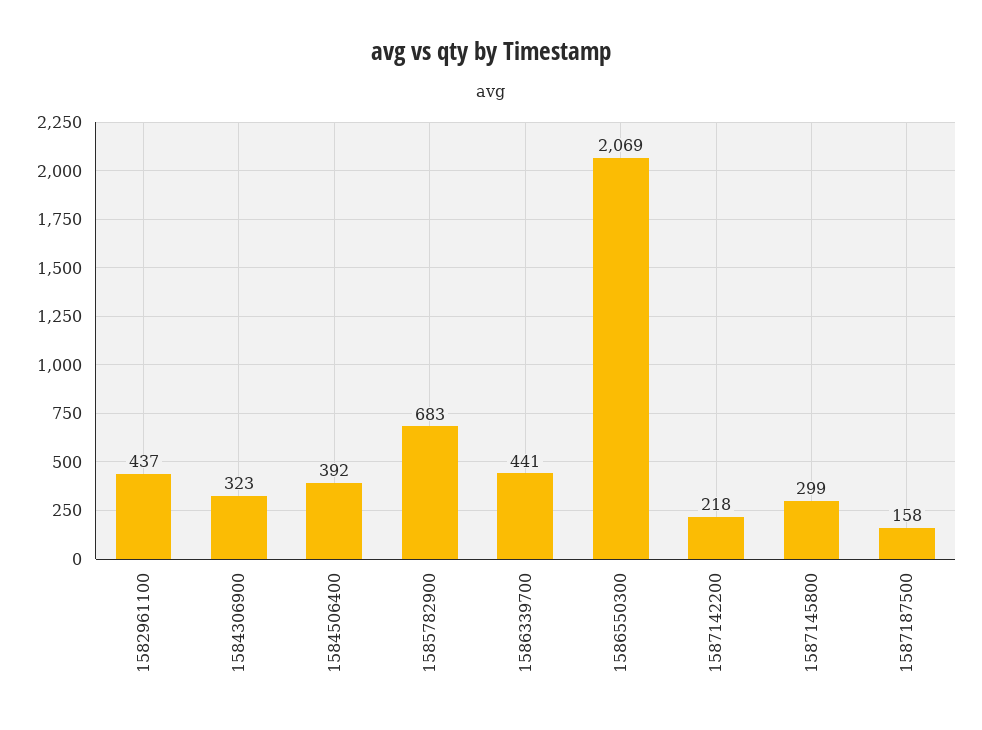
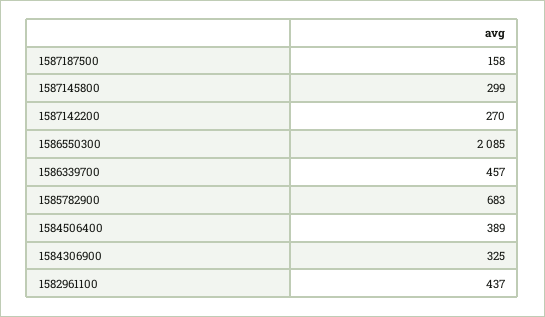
1584306900: 323 -> 325
1584506400: 392 -> 389
1586339700: 441 -> 457
1586550300: 2069 -> 2085
1587142200: 218 -> 270

